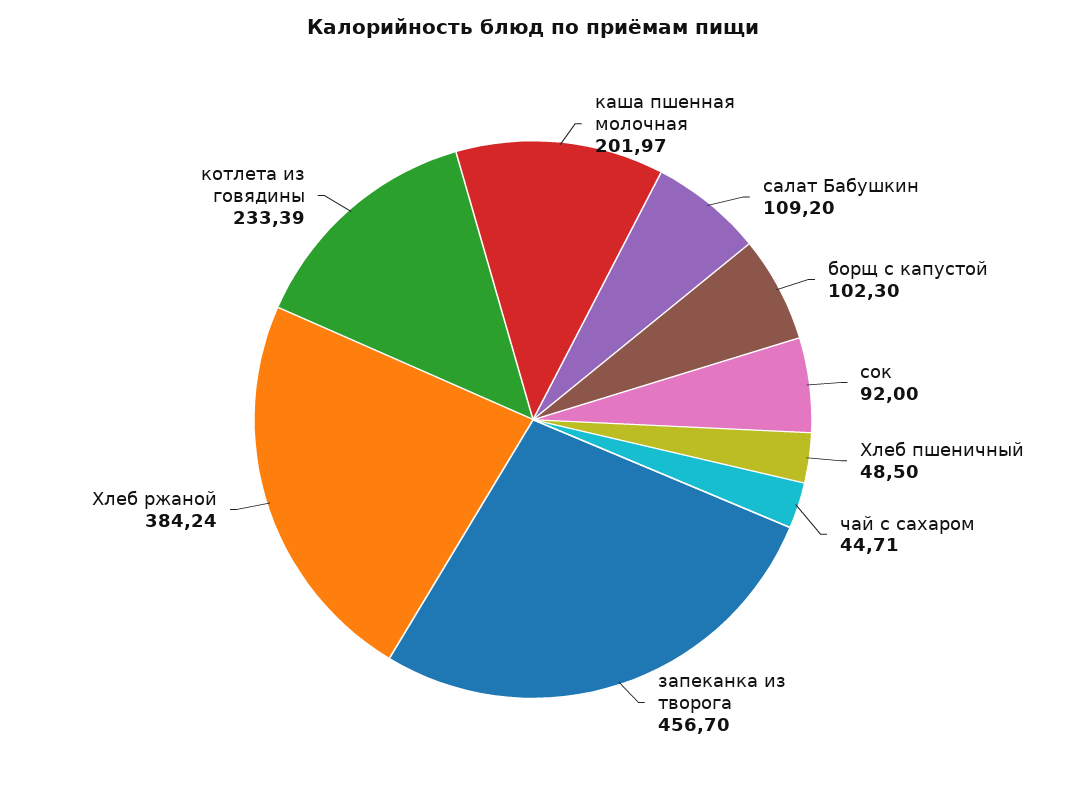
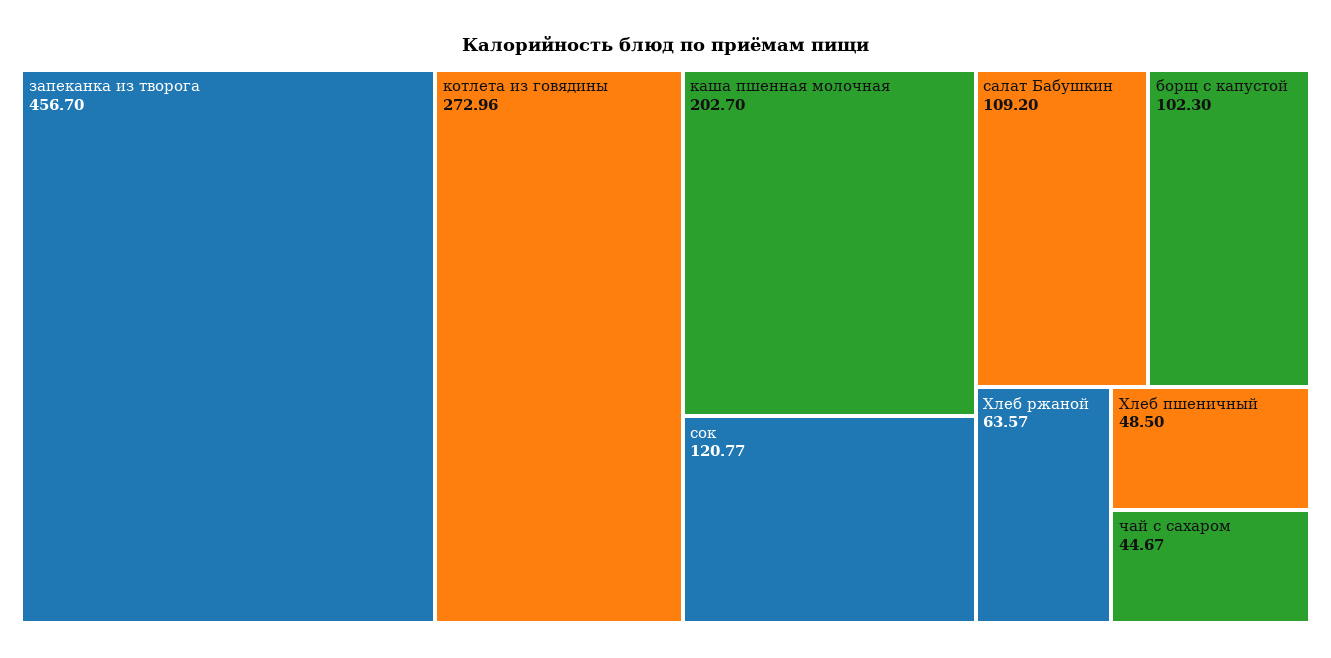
каша пшенная молочная: 201.97 -> 202.7
сок: 92 -> 120.77
чай с сахаром: 44.71 -> 44.67
Хлеб ржаной: 384.24 -> 63.57
котлета из говядины: 233.39 -> 272.96

